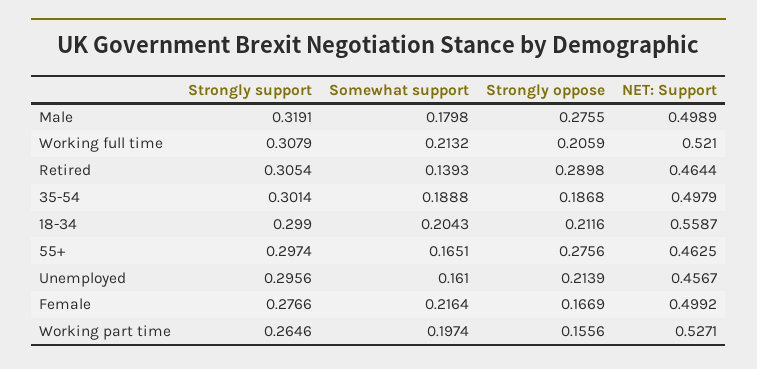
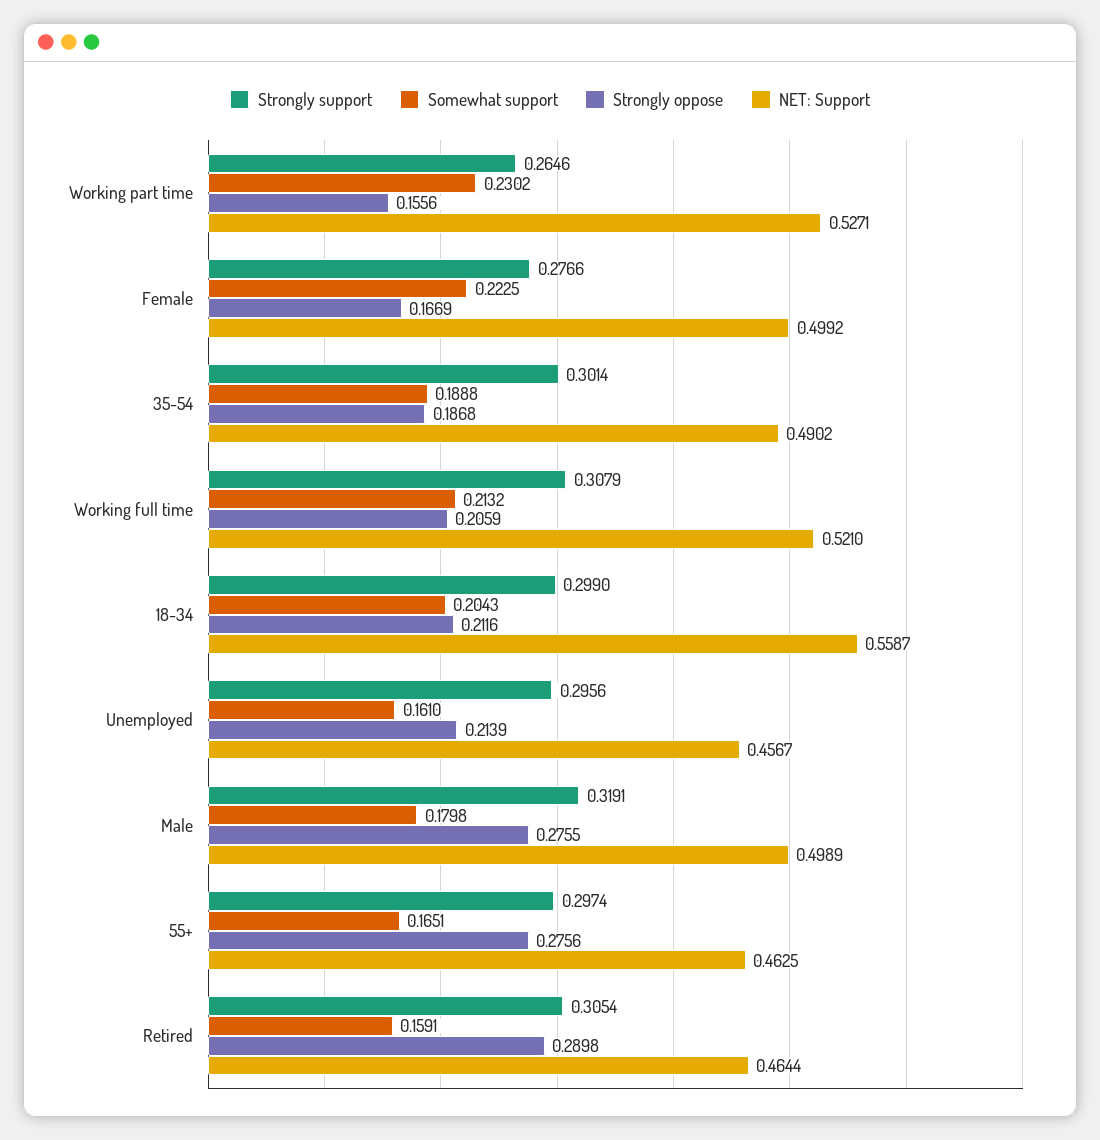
Somewhat support, Retired: 0.1393 -> 0.1591
NET: Support, 35-54: 0.4979 -> 0.4902
Somewhat support, Female: 0.2164 -> 0.2225
Somewhat support, Working part time: 0.1974 -> 0.2302

